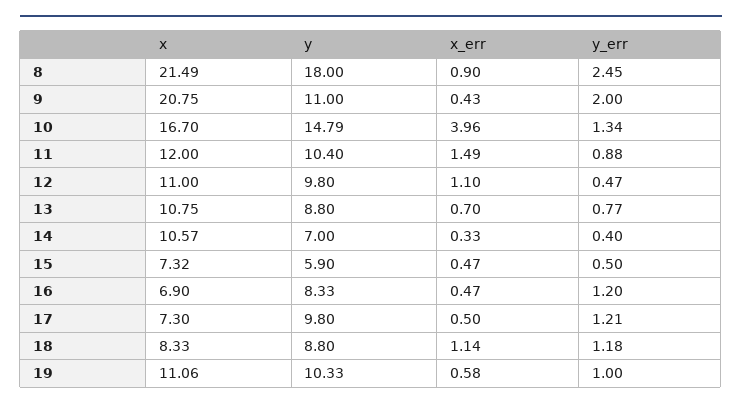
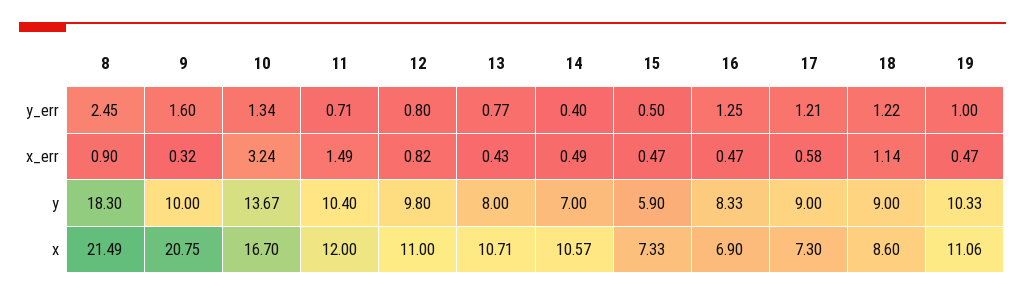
y, 8: 18 -> 18.3
y, 9: 11 -> 10
x_err, 9: 0.43 -> 0.32
y_err, 9: 2 -> 1.6
y, 10: 14.79 -> 13.67
x_err, 10: 3.96 -> 3.24
y_err, 11: 0.88 -> 0.71
x_err, 12: 1.1 -> 0.82
y_err, 12: 0.47 -> 0.8
x, 13: 10.75 -> 10.71
y, 13: 8.8 -> 8
x_err, 13: 0.7 -> 0.43
x_err, 14: 0.33 -> 0.49
x, 15: 7.32 -> 7.33
y_err, 16: 1.2 -> 1.25
y, 17: 9.8 -> 9
x_err, 17: 0.5 -> 0.58
x, 18: 8.33 -> 8.6
y, 18: 8.8 -> 9
y_err, 18: 1.18 -> 1.22
x_err, 19: 0.58 -> 0.47

